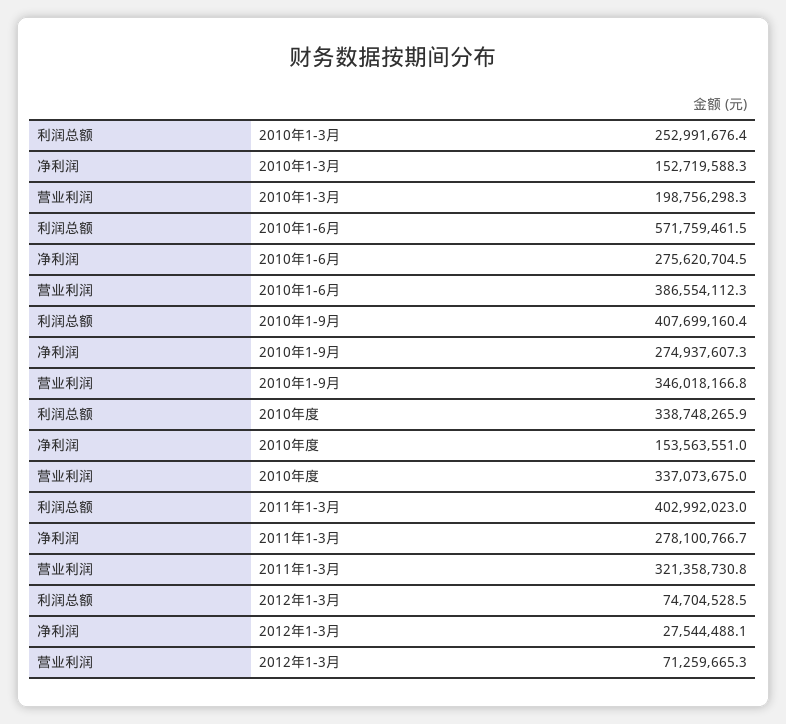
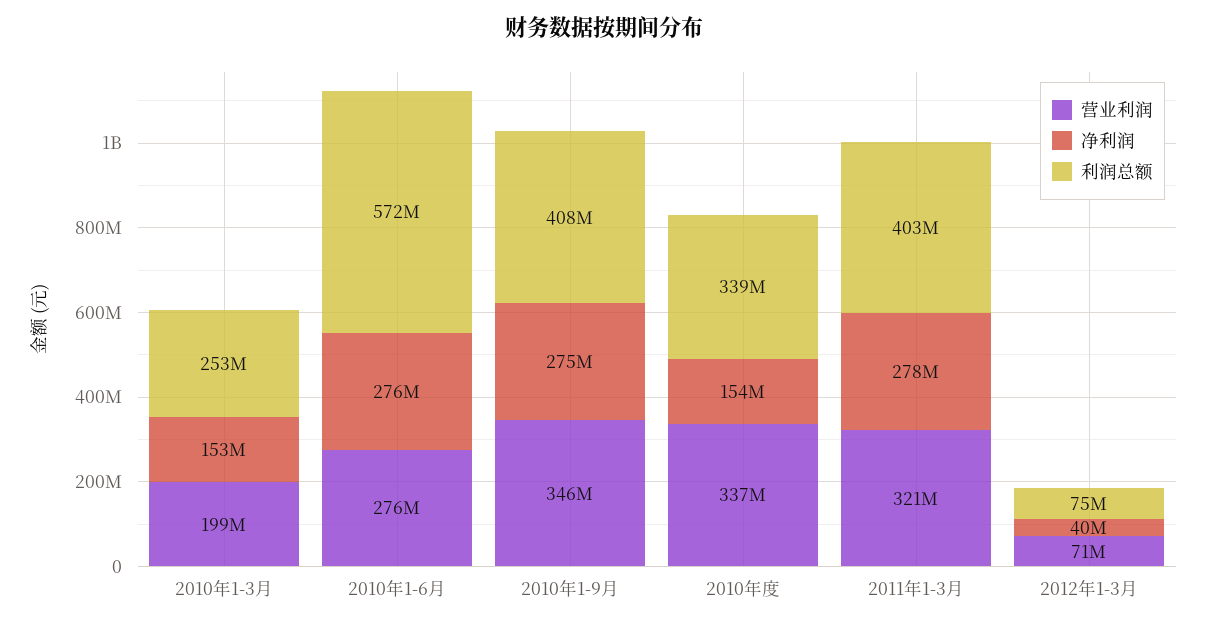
营业利润, 2010年1-6月: 386554112.3 -> 276000000
净利润, 2012年1-3月: 27544488.1 -> 40000000

